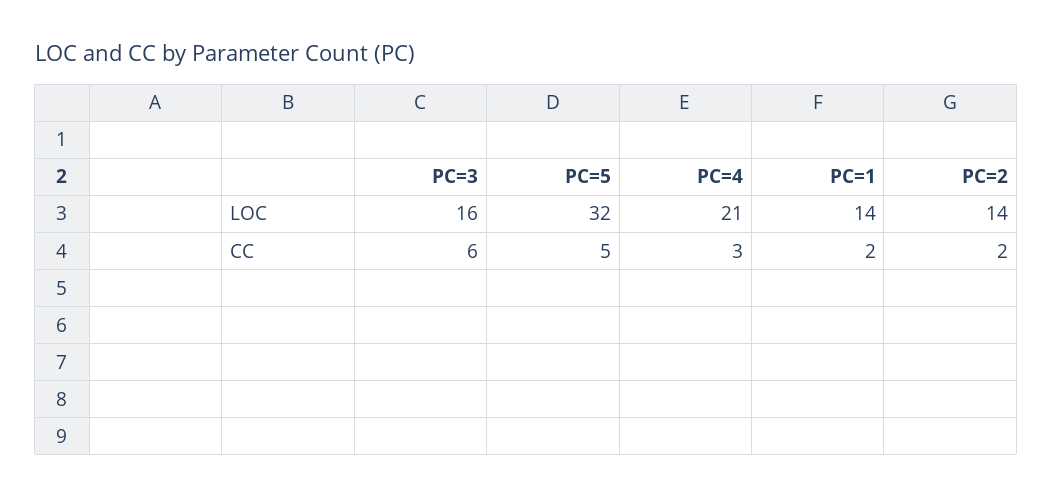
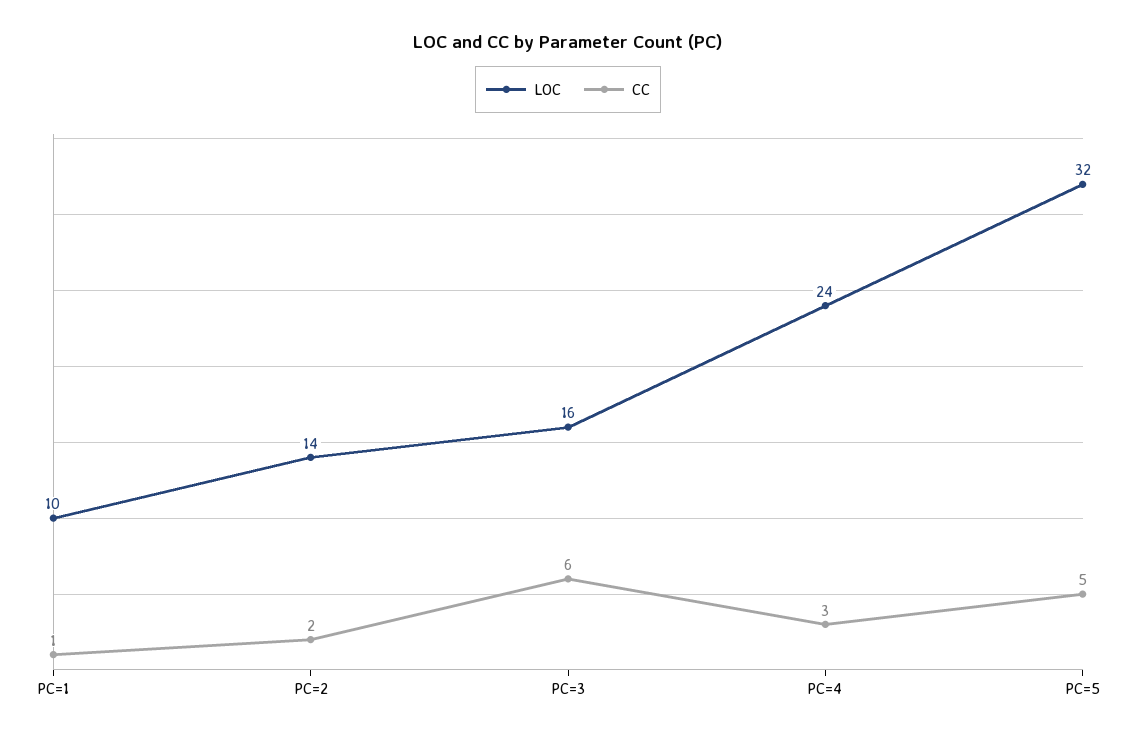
LOC, PC=4: 21 -> 24
LOC, PC=1: 14 -> 10
CC, PC=1: 2 -> 1

